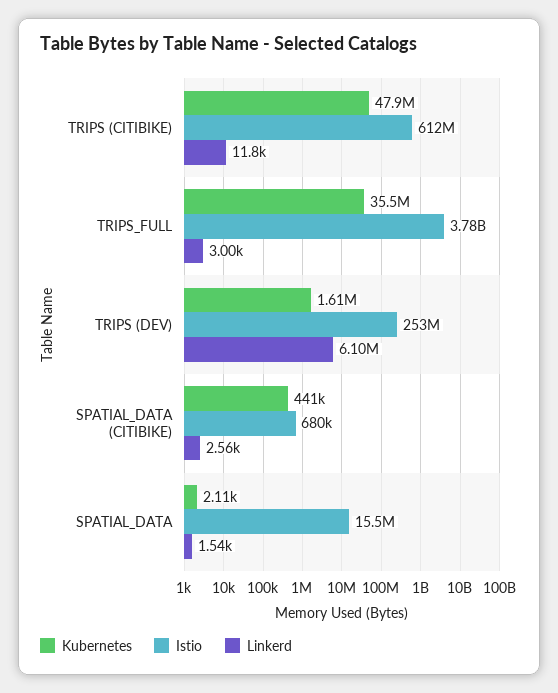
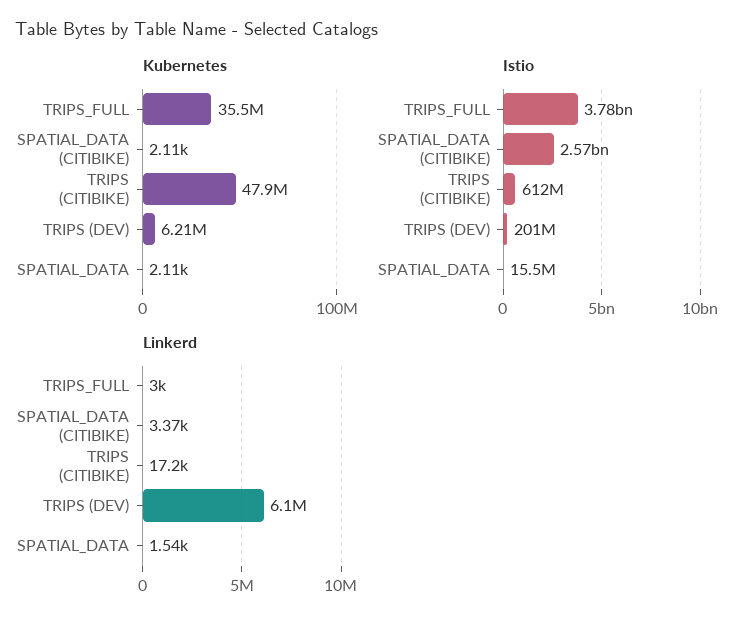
Linkerd, TRIPS (CITIBIKE): 11800 -> 17200
Kubernetes, TRIPS (DEV): 1610000 -> 6210000
Istio, TRIPS (DEV): 253000000 -> 201000000
Kubernetes, SPATIAL_DATA (CITIBIKE): 441000 -> 2110
Istio, SPATIAL_DATA (CITIBIKE): 680000 -> 2570000000
Linkerd, SPATIAL_DATA (CITIBIKE): 2560 -> 3370

